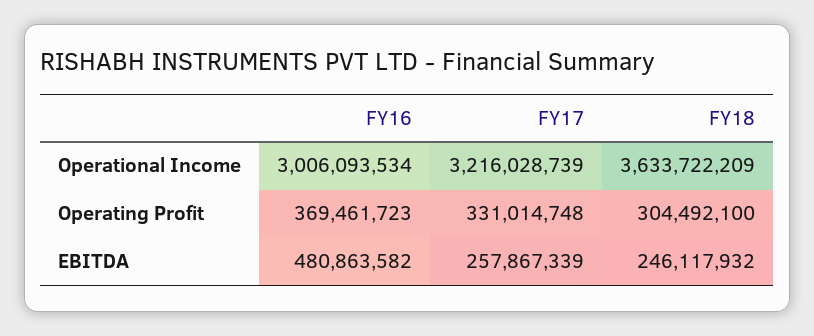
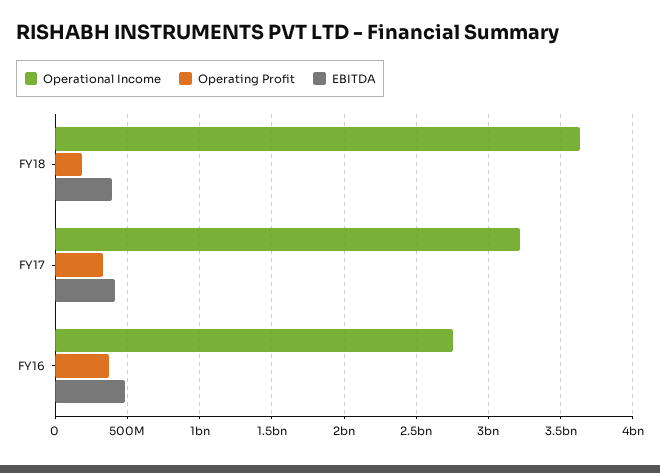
Operational Income, FY16: 3006093534 -> 2750000000
Operating Profit, FY18: 304492100 -> 200000000
EBITDA, FY17: 257867339 -> 400000000
EBITDA, FY18: 246117932 -> 400000000

